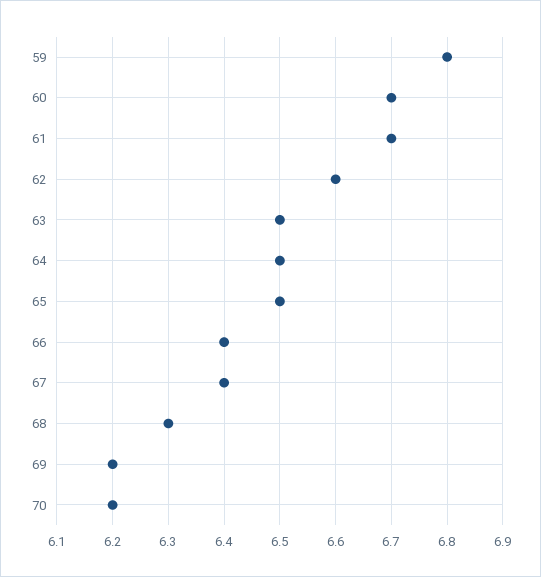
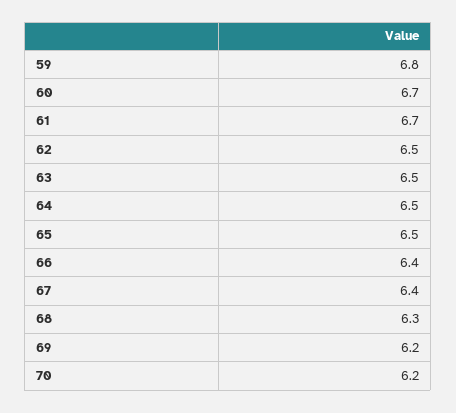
62: 6.6 -> 6.5

